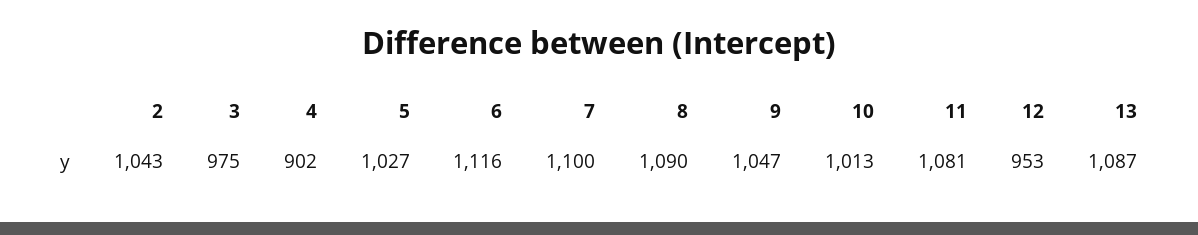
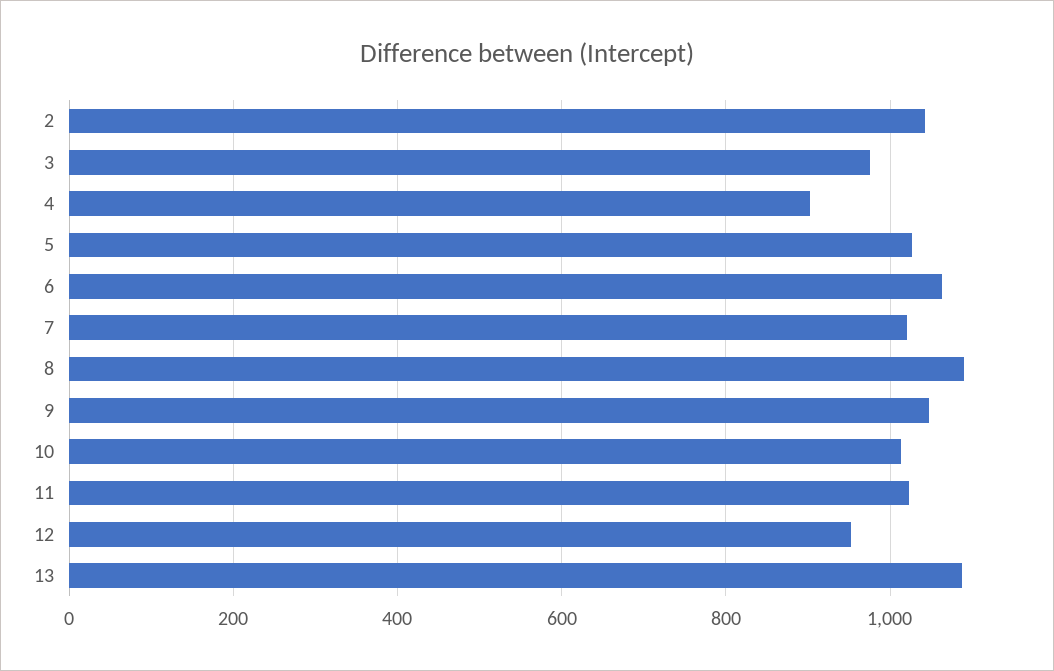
6: 1116 -> 1060
7: 1100 -> 1020
11: 1081 -> 1020

